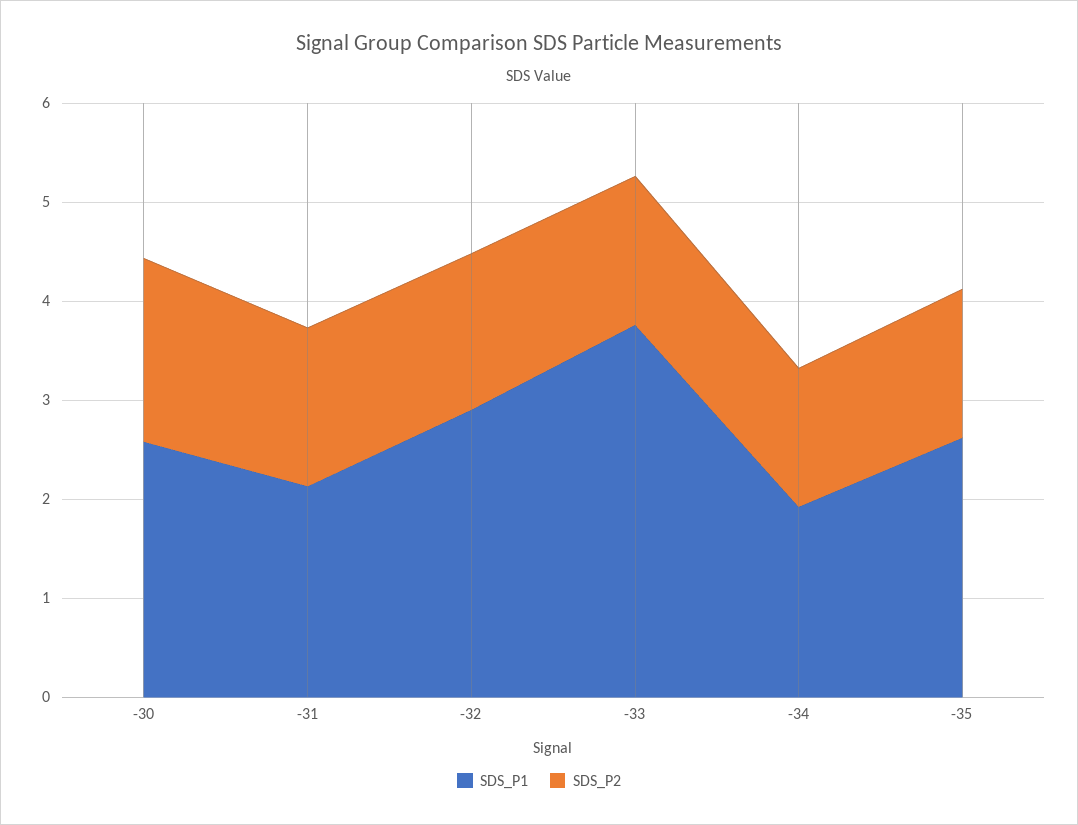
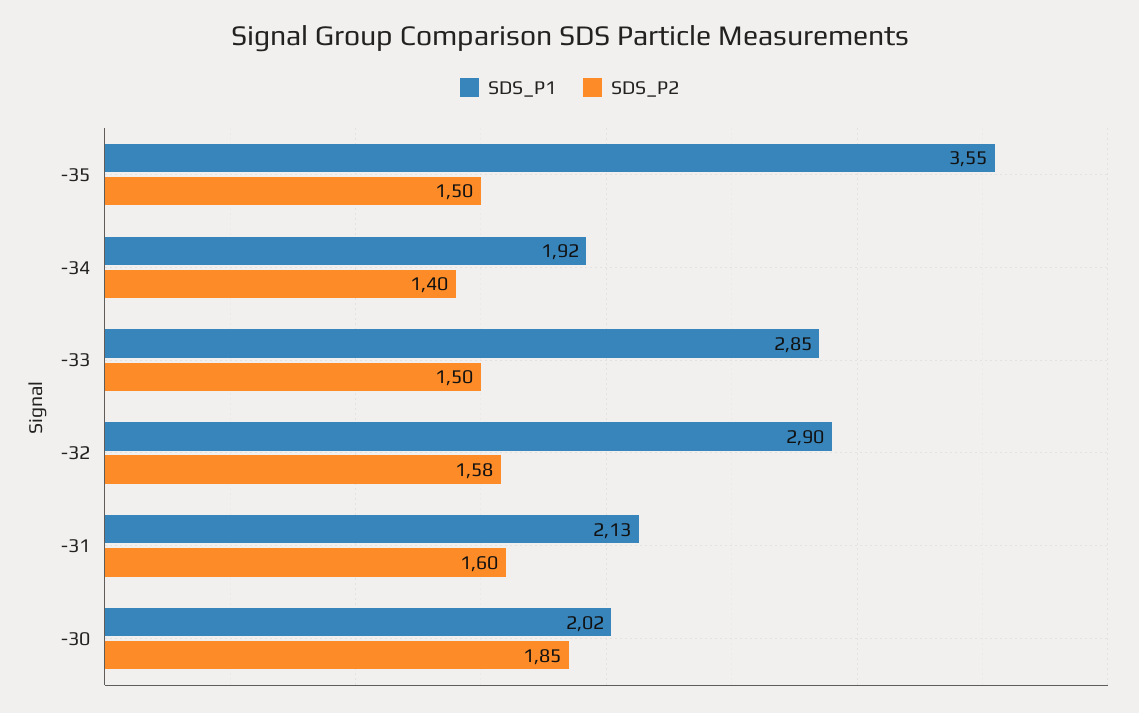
SDS_P1, -30: 2.6 -> 2.02
SDS_P1, -33: 3.8 -> 2.85
SDS_P1, -35: 2.6 -> 3.55

